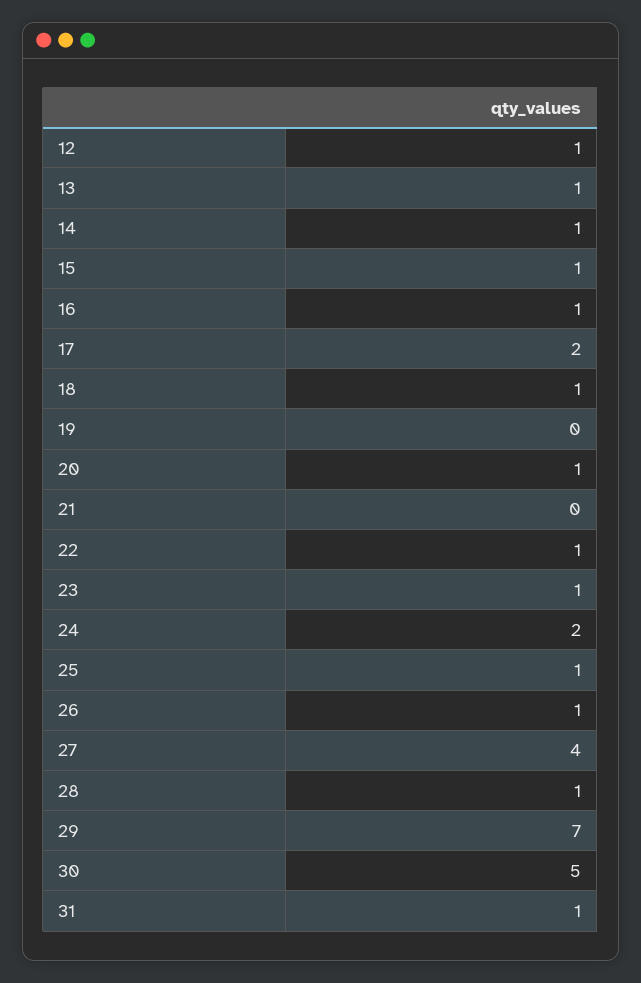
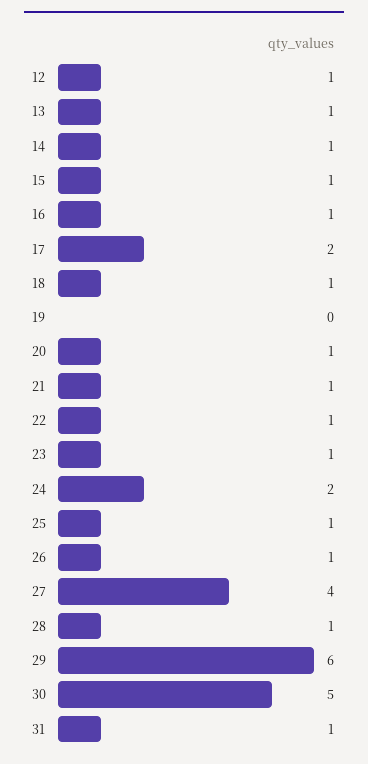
21: 0 -> 1
29: 7 -> 6

